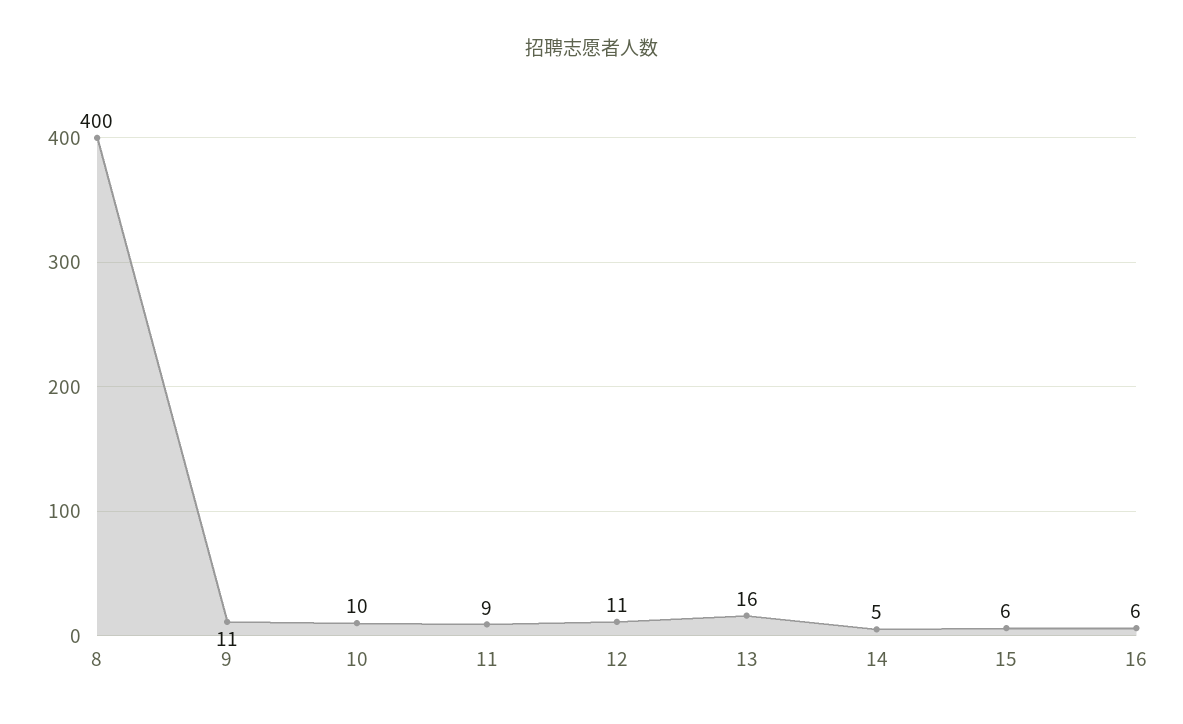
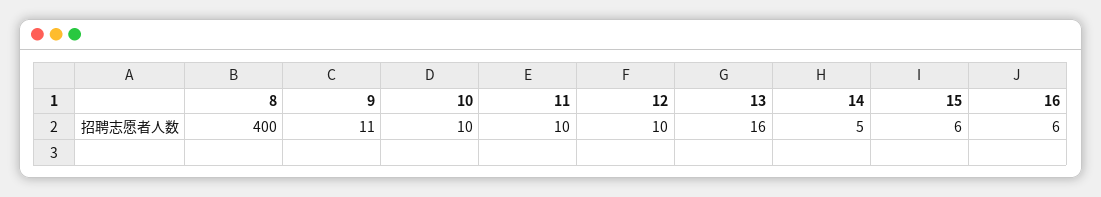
11: 9 -> 10
12: 11 -> 10

